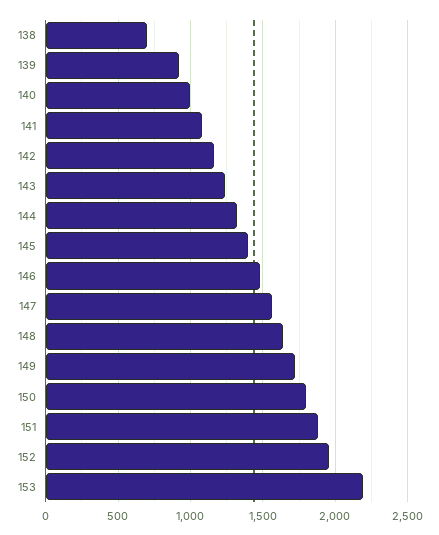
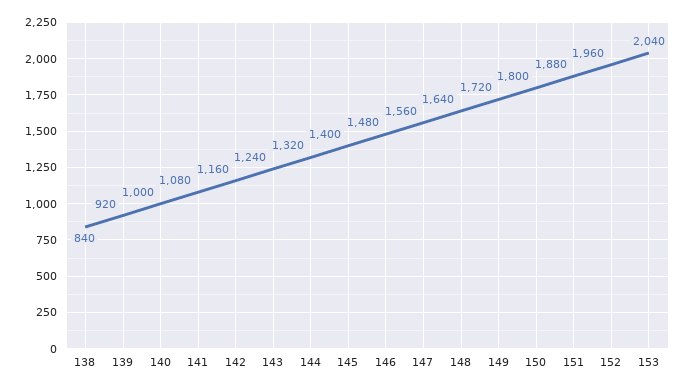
138: 700 -> 840
153: 2200 -> 2040

